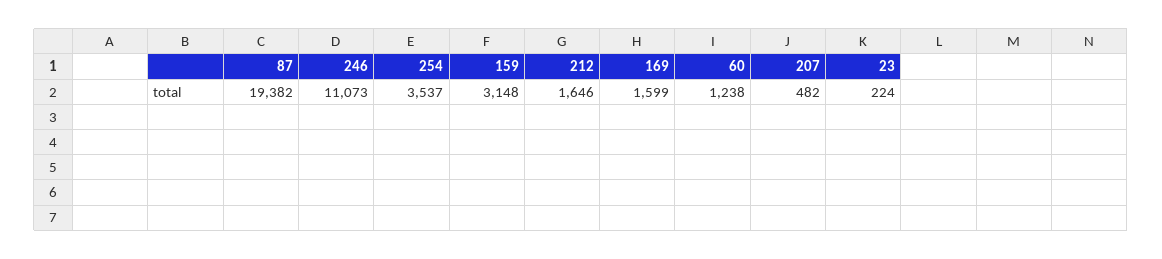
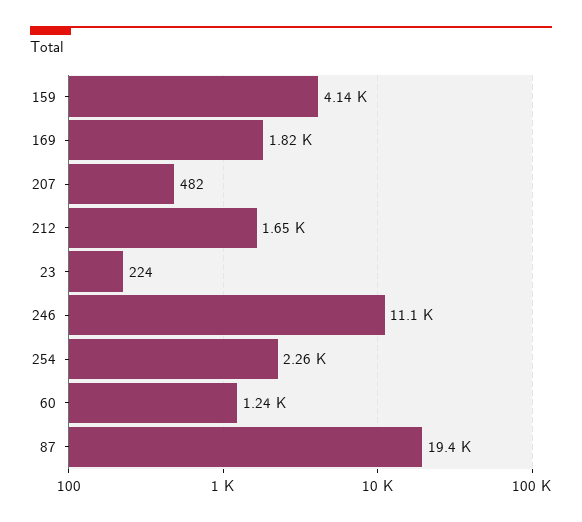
254: 3537 -> 2260
159: 3148 -> 4140
169: 1599 -> 1820

